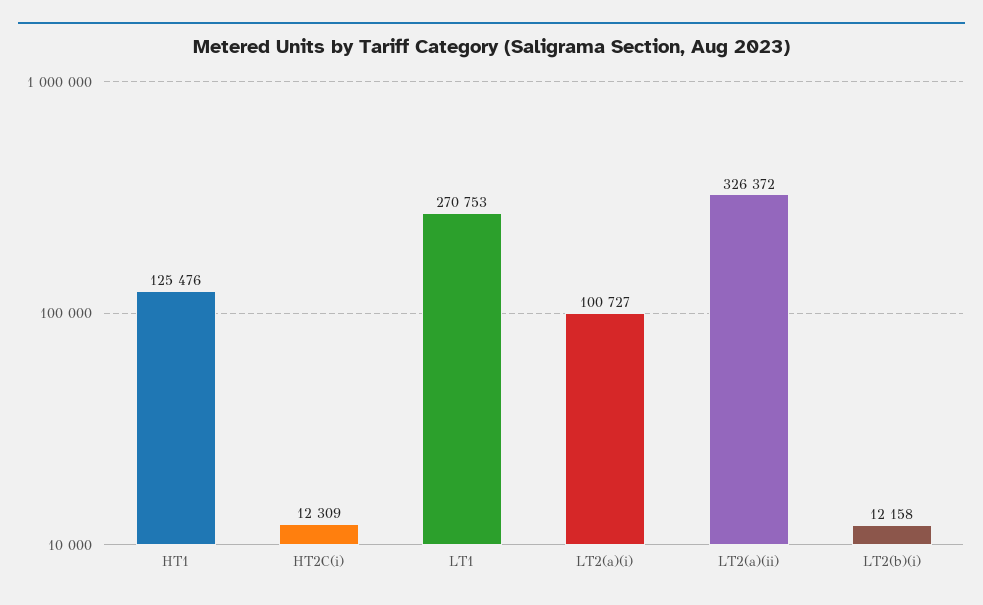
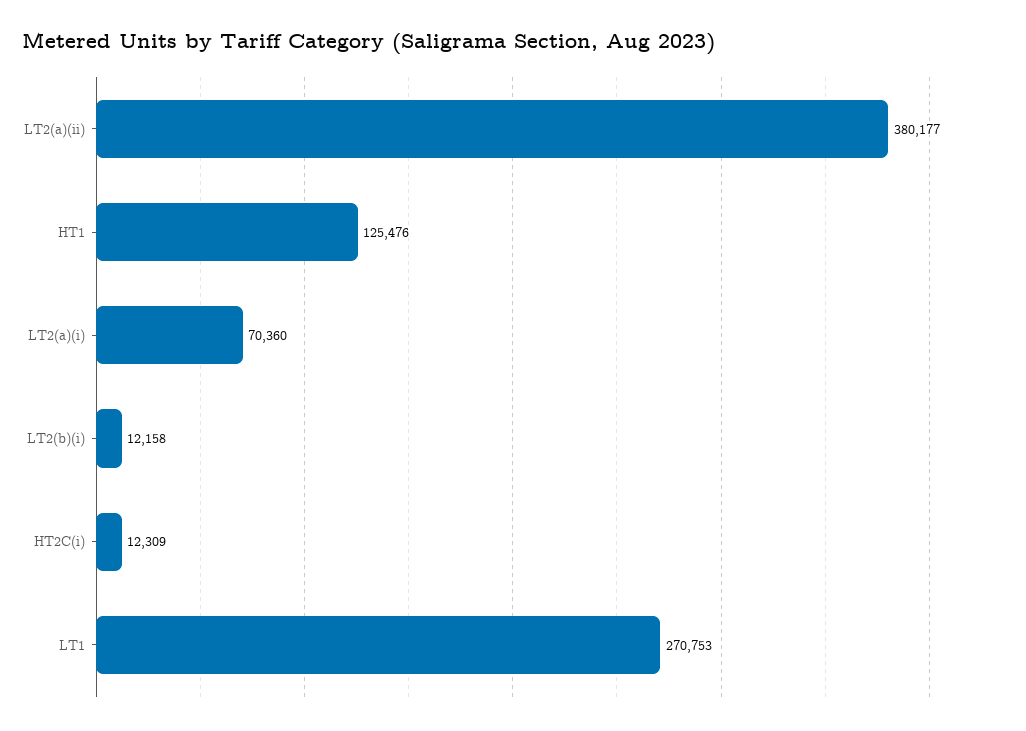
LT2(a)(i): 100727 -> 70360
LT2(a)(ii): 326372 -> 380177

